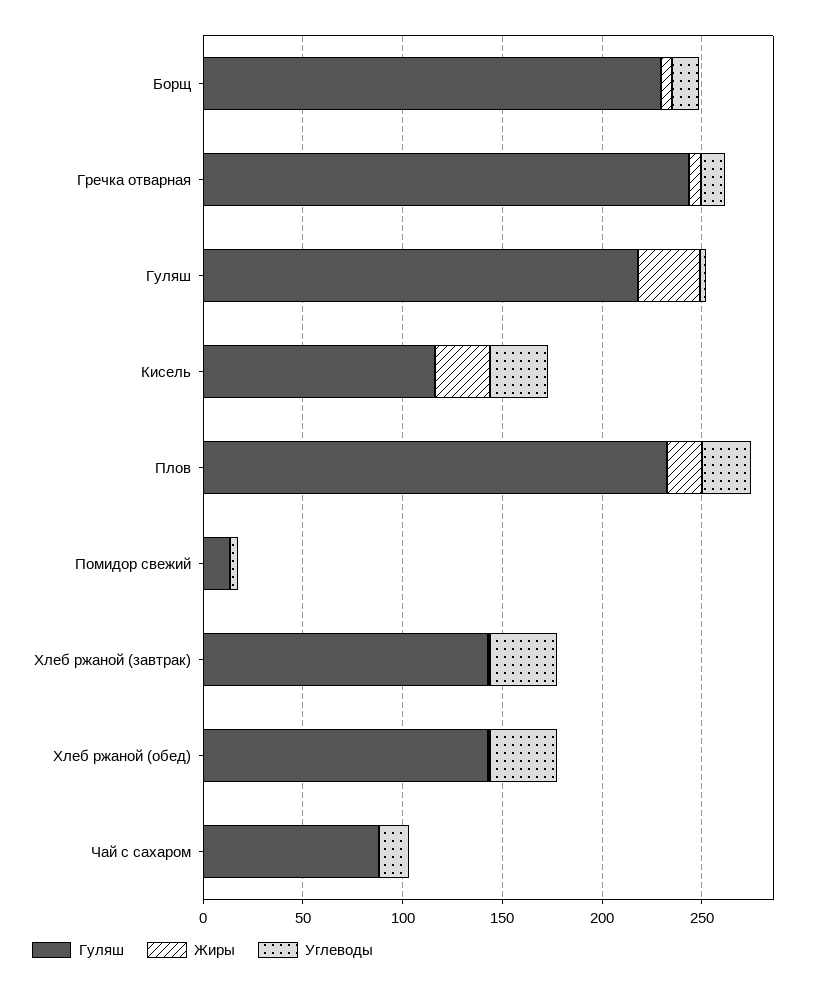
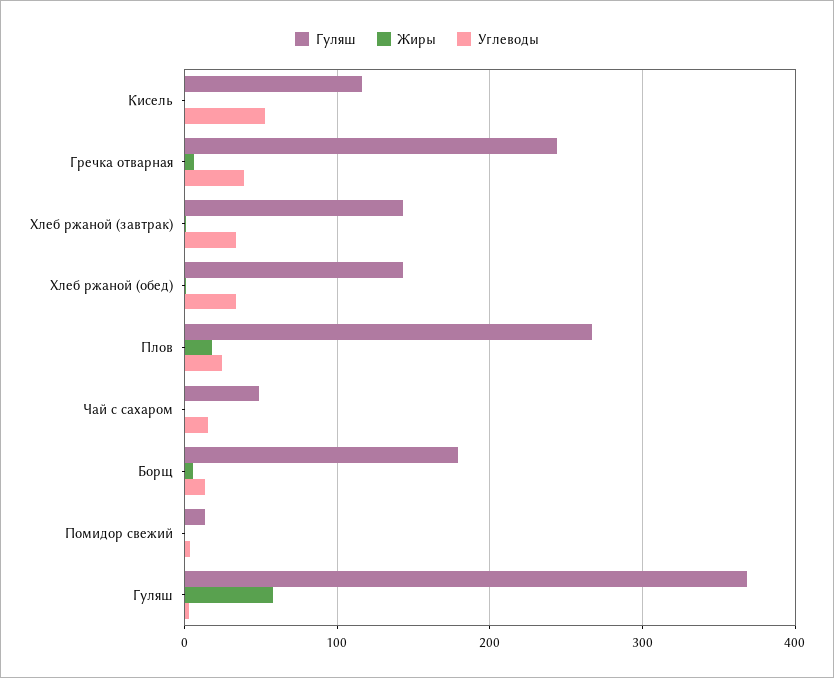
Гуляш, Борщ: 230 -> 180
Углеводы, Гречка отварная: 10 -> 40
Гуляш, Гуляш: 220 -> 370
Жиры, Гуляш: 30 -> 60
Жиры, Кисель: 30 -> 0
Углеводы, Кисель: 30 -> 50
Гуляш, Плов: 230 -> 270
Гуляш, Чай с сахаром: 90 -> 50

